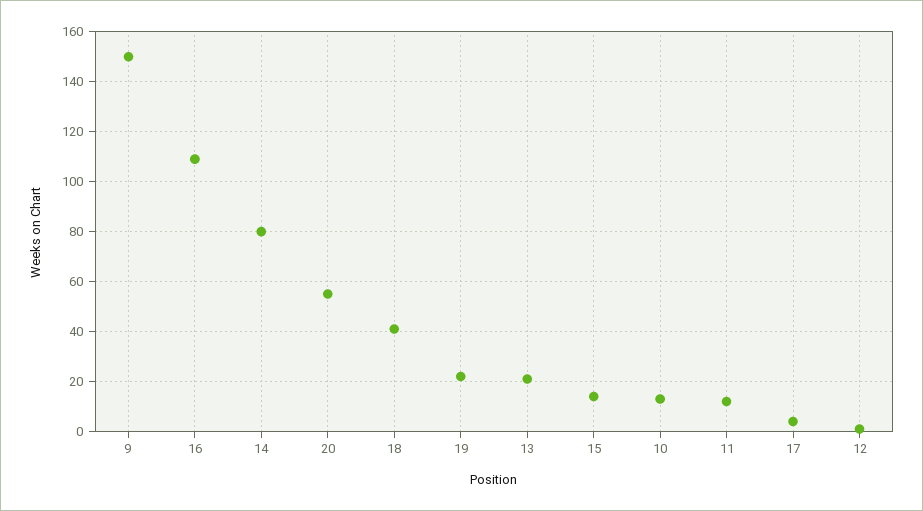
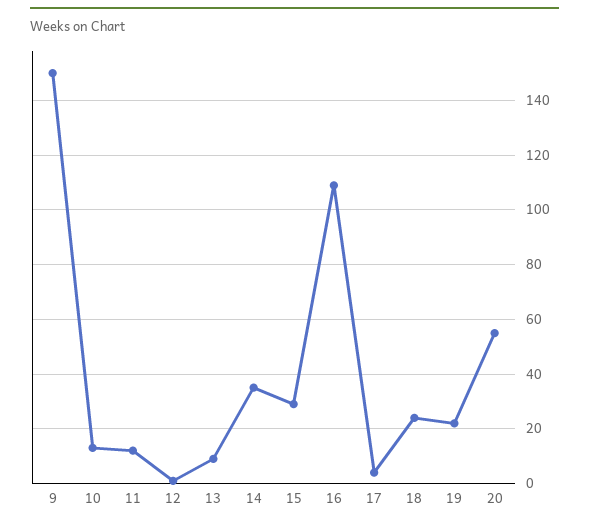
14: 80 -> 35
18: 40 -> 25
13: 20 -> 10
15: 15 -> 30

